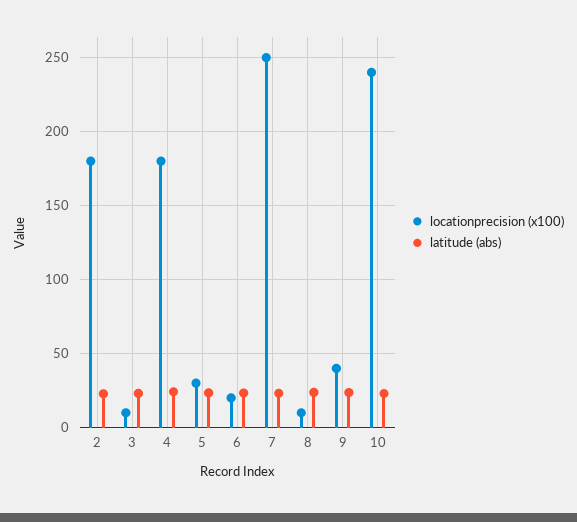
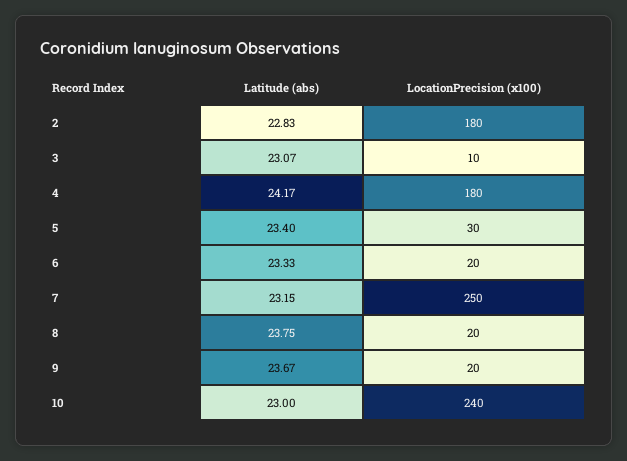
locationprecision (x100), 8: 10 -> 20
locationprecision (x100), 9: 40 -> 20

